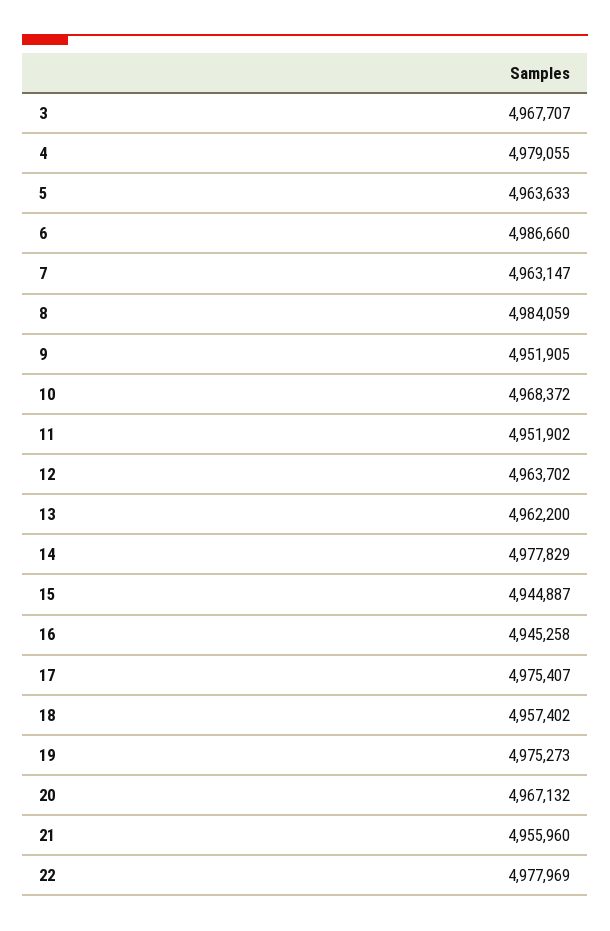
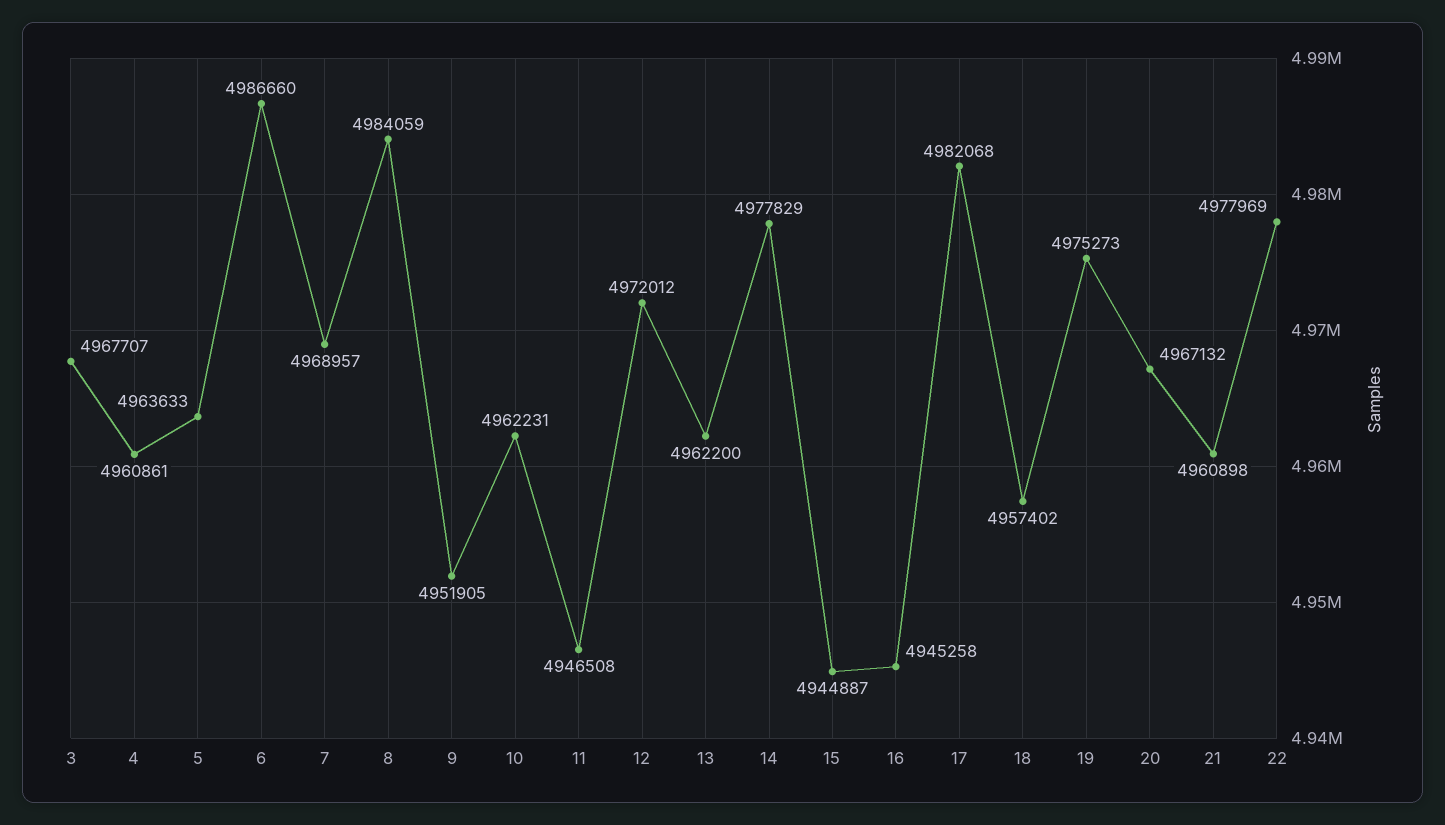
4: 4979055 -> 4960861
7: 4963147 -> 4968957
10: 4968372 -> 4962231
11: 4951902 -> 4946508
12: 4963702 -> 4972012
17: 4975407 -> 4982068
21: 4955960 -> 4960898

